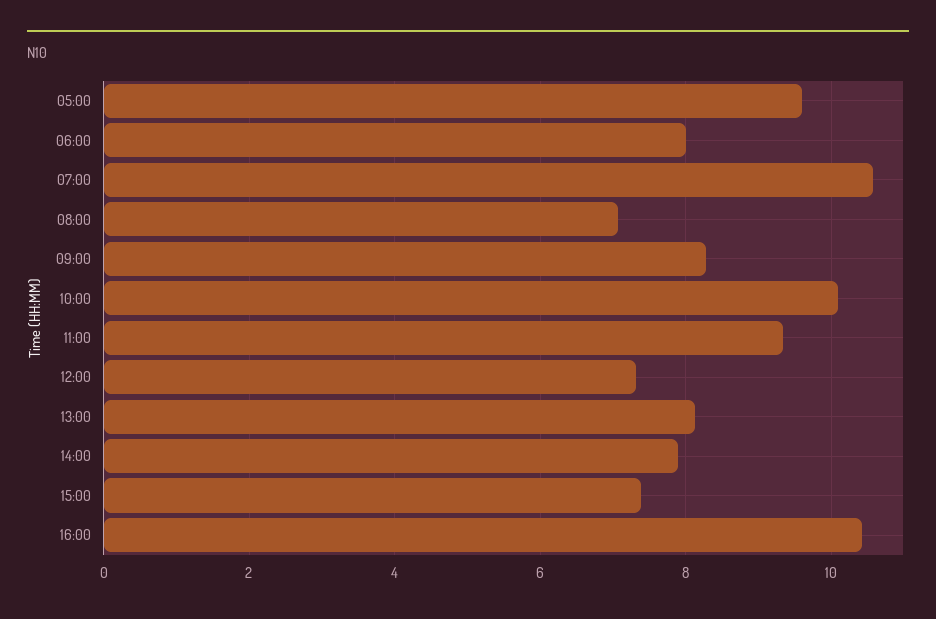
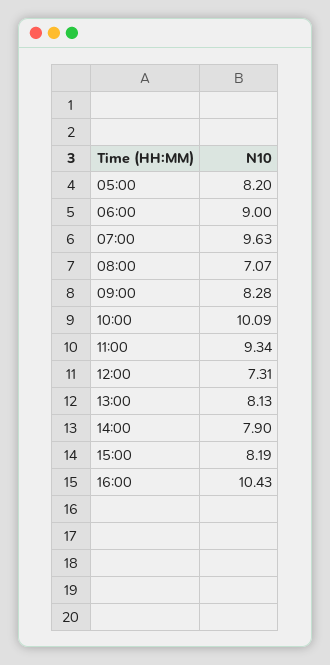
05:00: 9.6 -> 8.2
06:00: 8 -> 9
07:00: 10.6 -> 9.63
15:00: 7.4 -> 8.19

